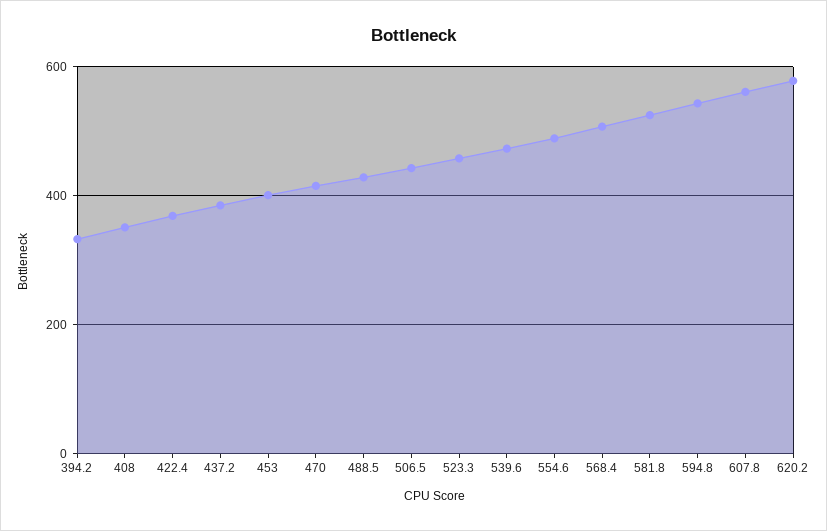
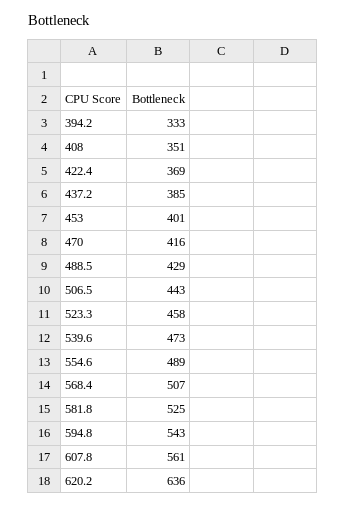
620.2: 580 -> 636

